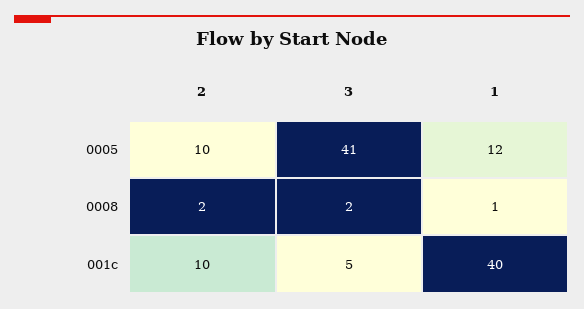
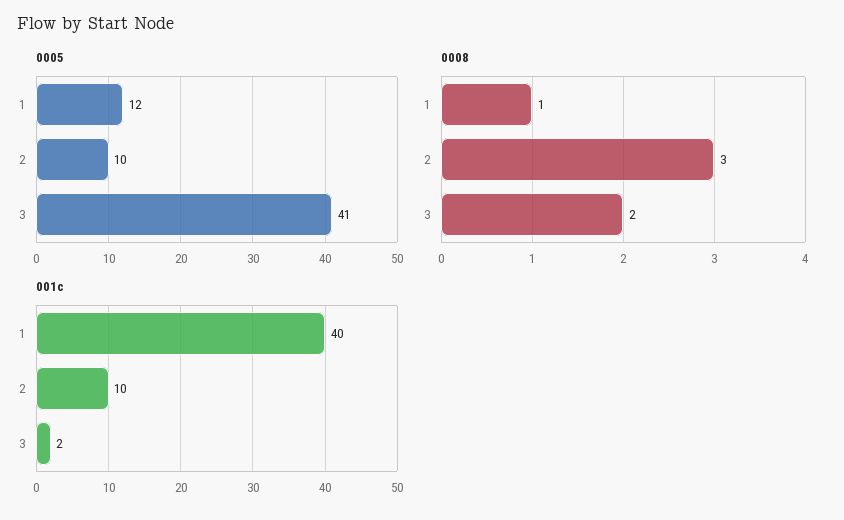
0008, 2: 2 -> 3
001c, 3: 5 -> 2

